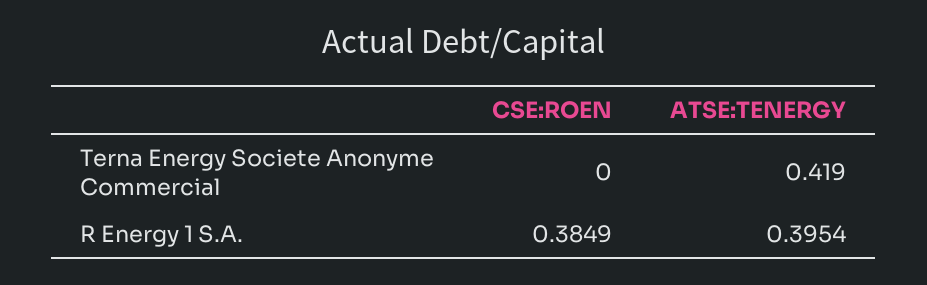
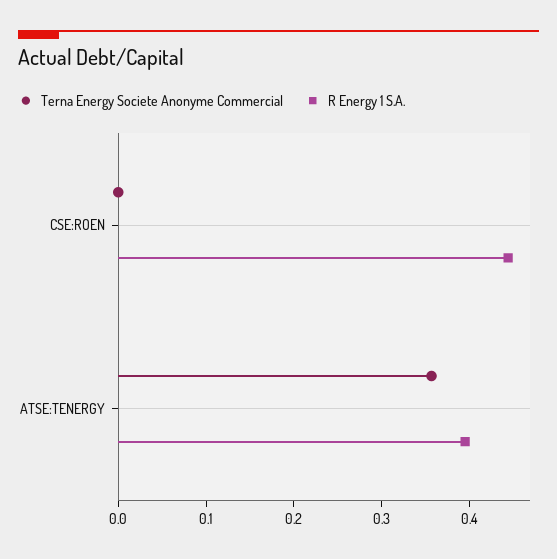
Terna Energy Societe Anonyme Commercial, ATSE:TENERGY: 0.419 -> 0.36
R Energy 1 S.A., CSE:ROEN: 0.3849 -> 0.44

